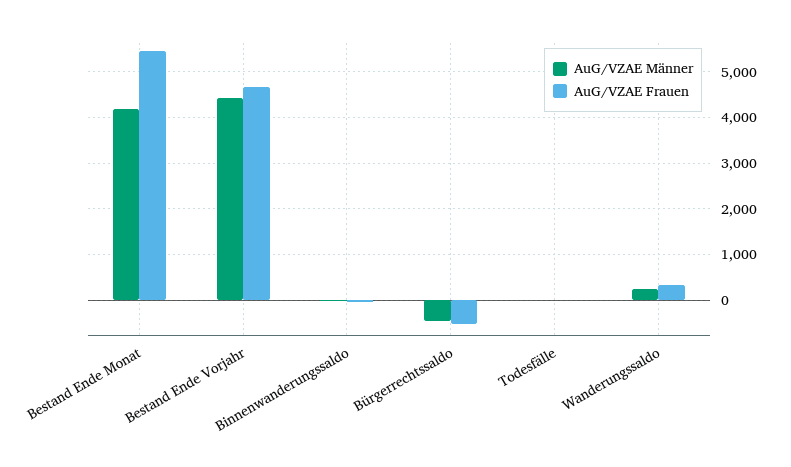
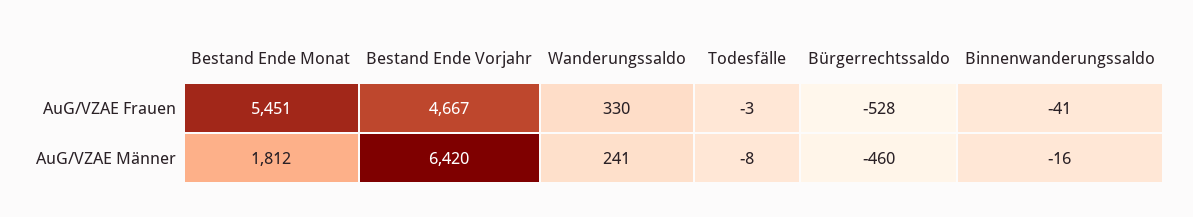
AuG/VZAE Männer, Bestand Ende Monat: 4200 -> 1812
AuG/VZAE Männer, Bestand Ende Vorjahr: 4400 -> 6420

